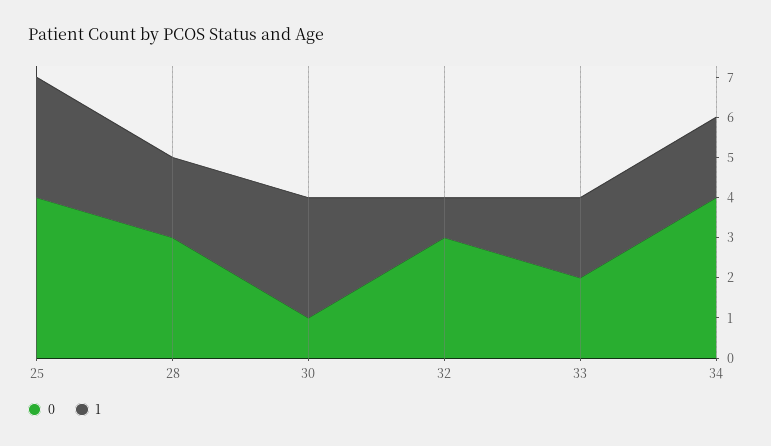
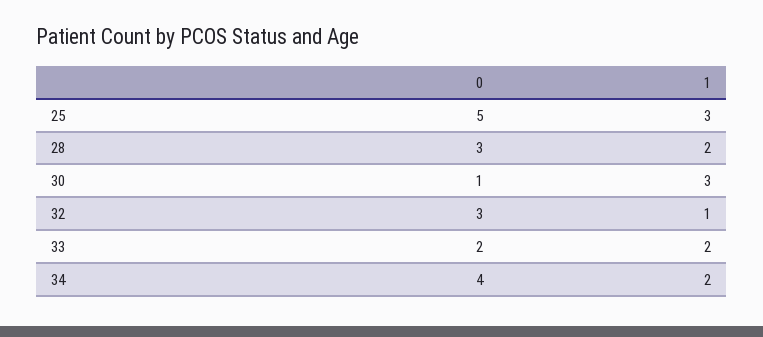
0, 25: 4 -> 5

